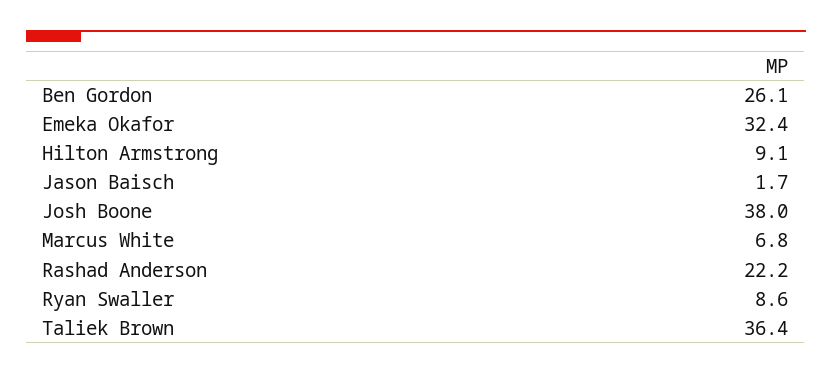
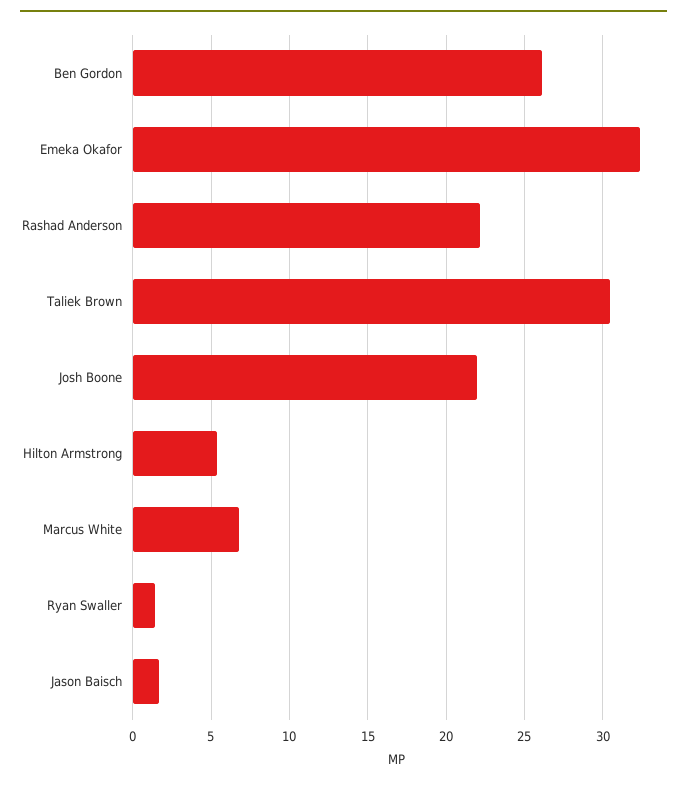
Hilton Armstrong: 9.1 -> 5.5
Josh Boone: 38 -> 22
Ryan Swaller: 8.6 -> 1.5
Taliek Brown: 36.4 -> 30.5

